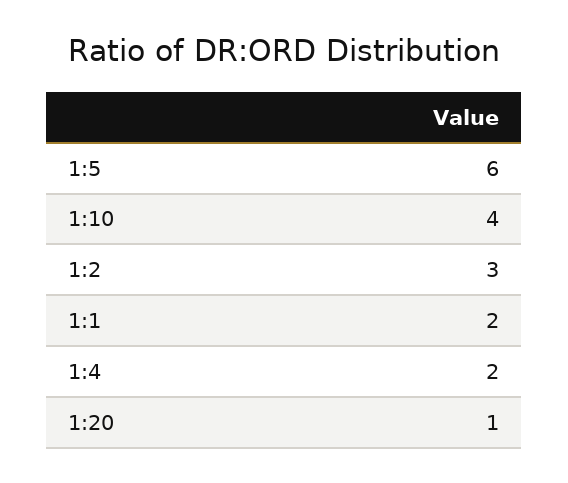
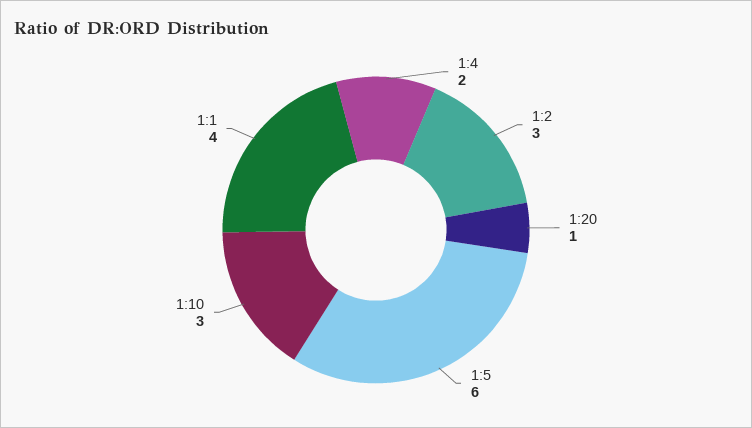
1:10: 4 -> 3
1:1: 2 -> 4

